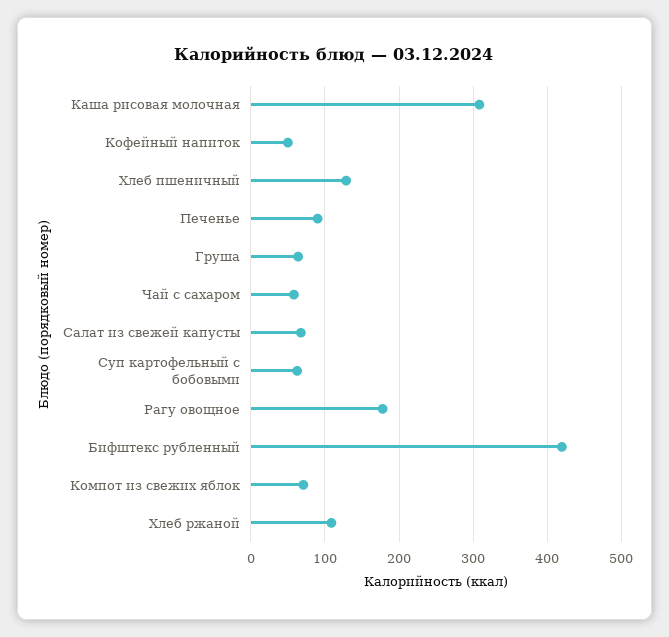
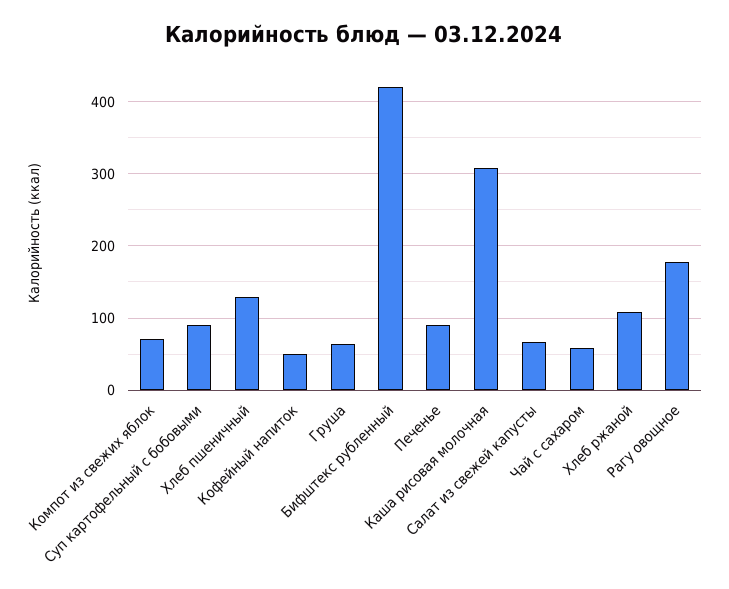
Суп картофельный с бобовыми: 60 -> 90

